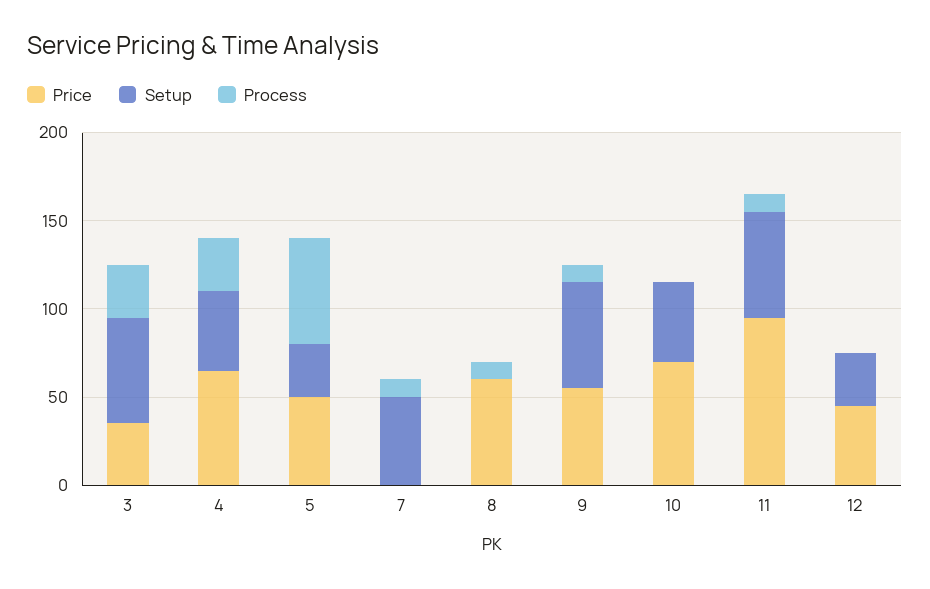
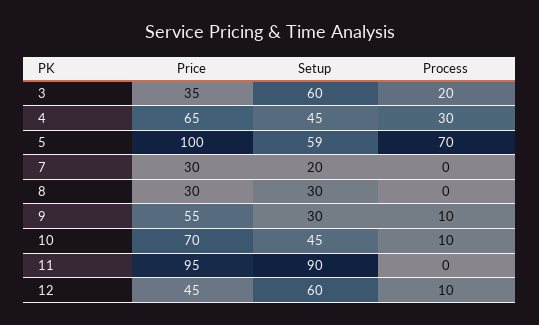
Process, 3: 30 -> 20
Price, 5: 50 -> 100
Setup, 5: 30 -> 59
Process, 5: 60 -> 70
Price, 7: 0 -> 30
Setup, 7: 50 -> 20
Process, 7: 10 -> 0
Price, 8: 60 -> 30
Setup, 8: 0 -> 30
Process, 8: 10 -> 0
Setup, 9: 60 -> 30
Process, 10: 0 -> 10
Setup, 11: 60 -> 90
Process, 11: 10 -> 0
Setup, 12: 30 -> 60
Process, 12: 0 -> 10

